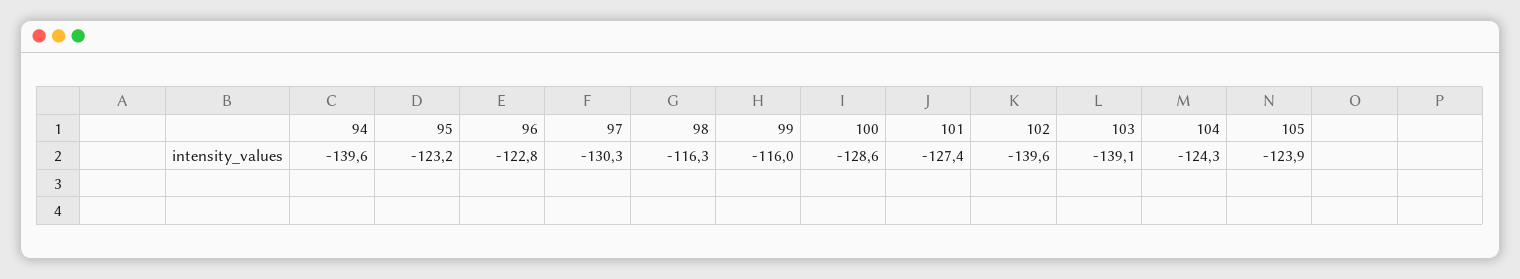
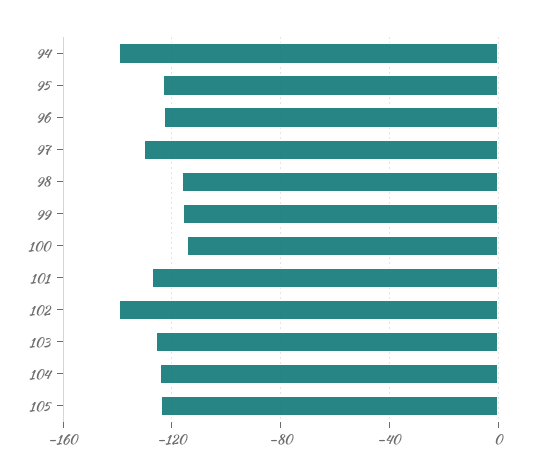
100: -128.6 -> -115
103: -139.1 -> -125

